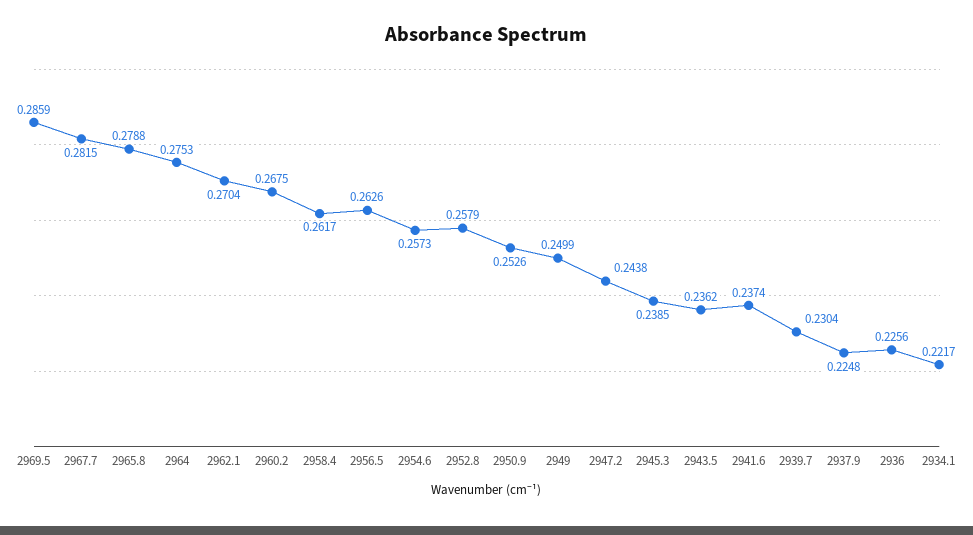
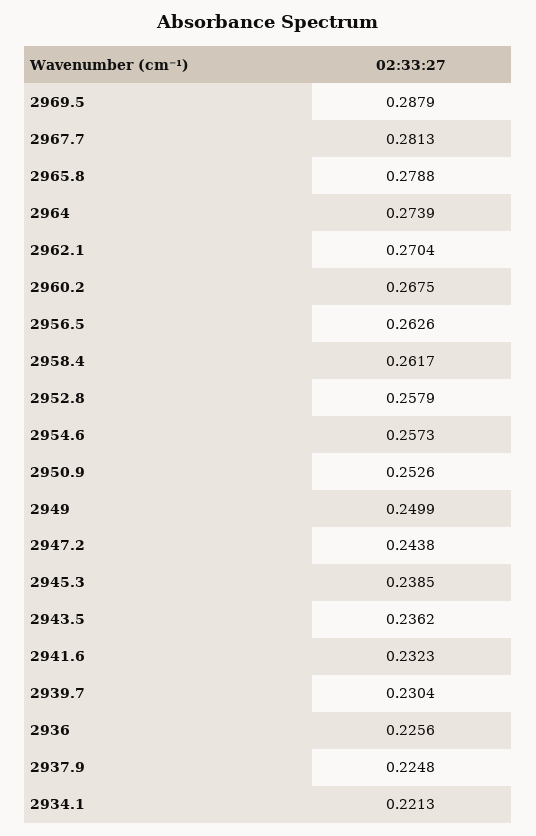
2969.5: 0.2859 -> 0.2879
2967.7: 0.2815 -> 0.2813
2964: 0.2753 -> 0.2739
2941.6: 0.2374 -> 0.2323
2934.1: 0.2217 -> 0.2213

